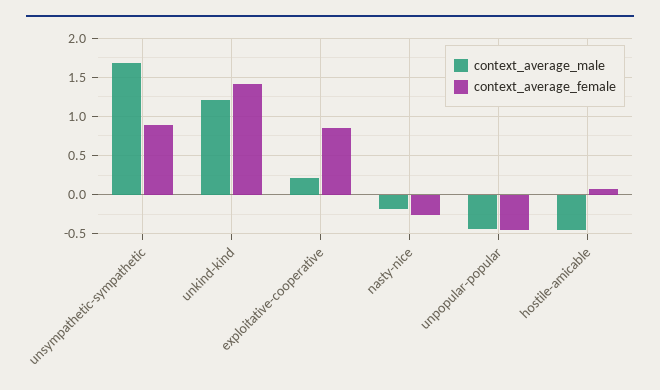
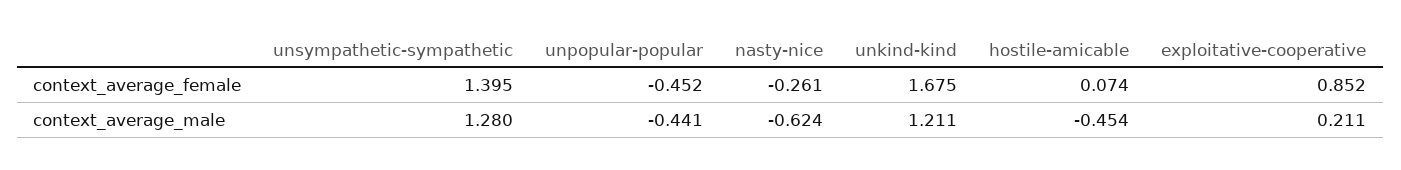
context_average_male, unsympathetic-sympathetic: 1.7 -> 1.28
context_average_female, unsympathetic-sympathetic: 0.9 -> 1.395
context_average_female, unkind-kind: 1.4 -> 1.675
context_average_male, nasty-nice: -0.2 -> -0.624

